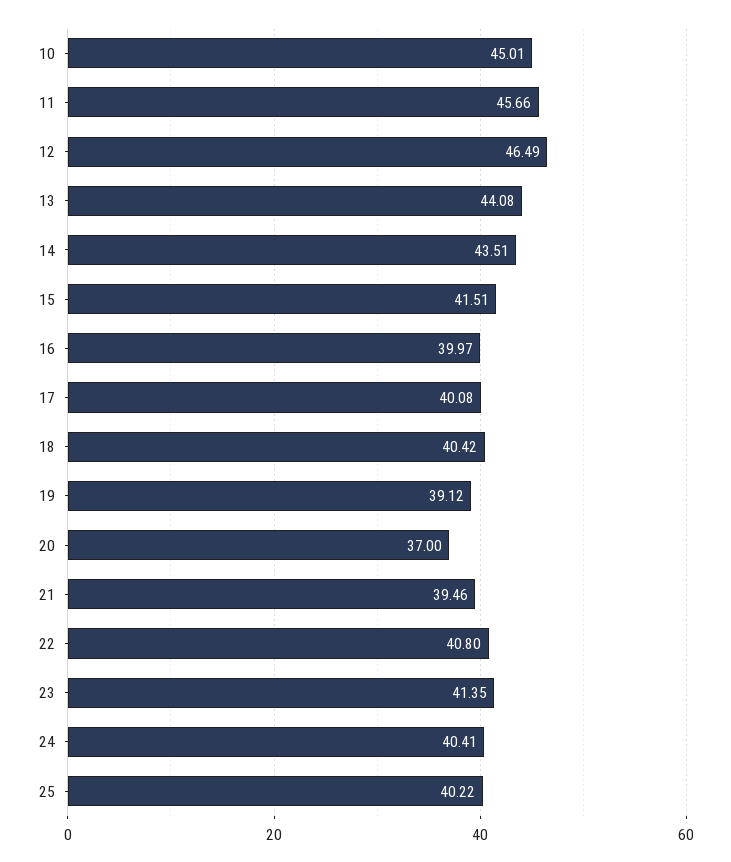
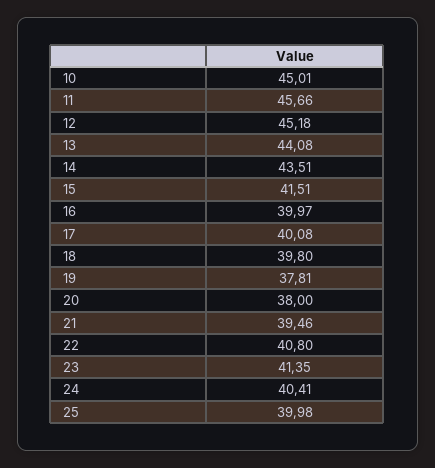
12: 46.49 -> 45.18
18: 40.42 -> 39.8
19: 39.12 -> 37.81
20: 37 -> 38
25: 40.22 -> 39.98

